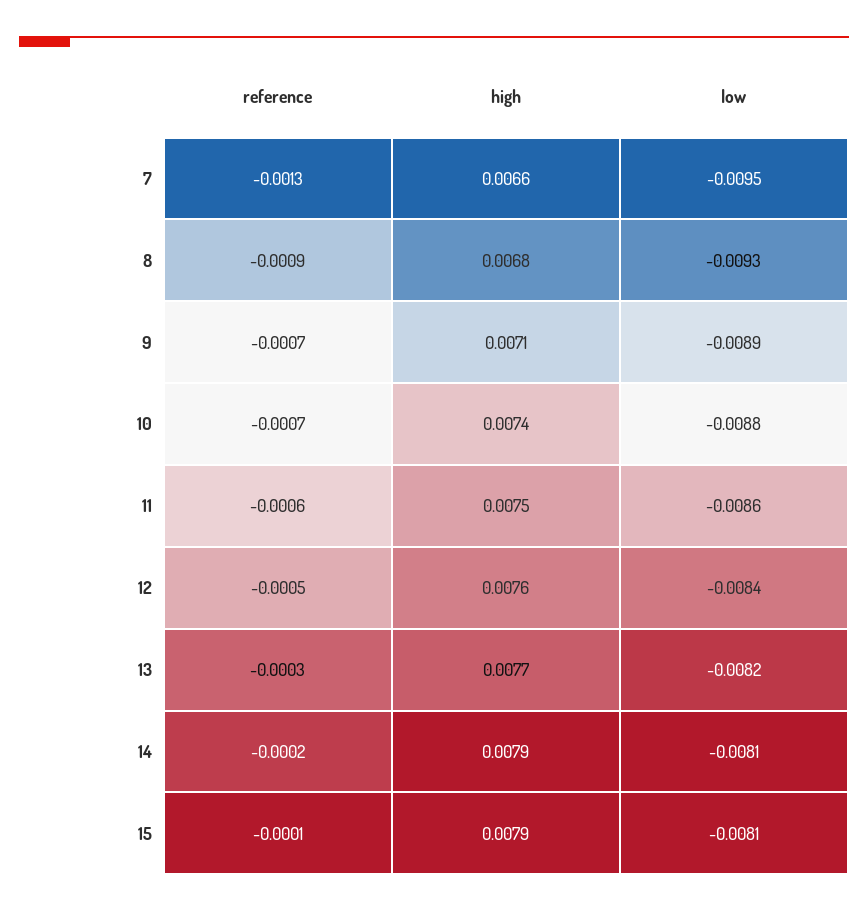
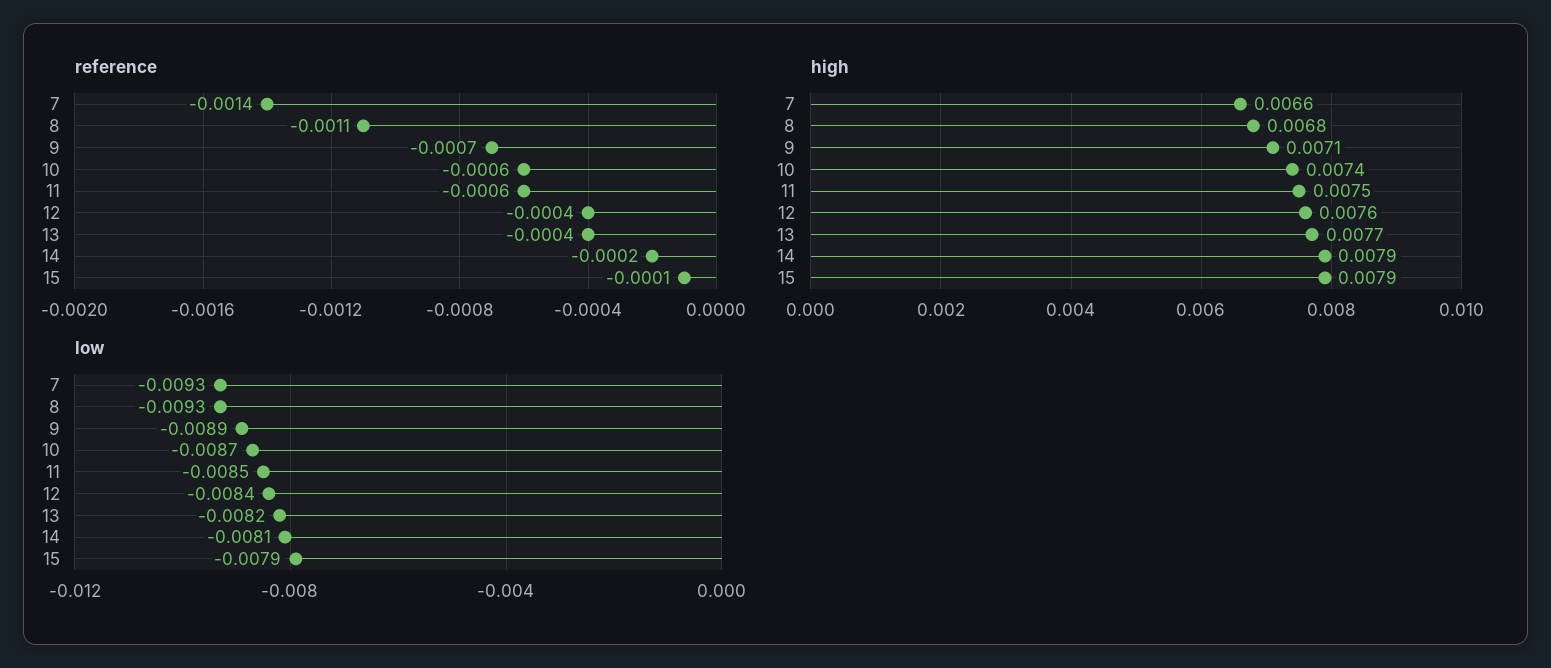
reference, 7: -0.0013 -> -0.0014
low, 7: -0.0095 -> -0.0093
reference, 8: -0.0009 -> -0.0011
reference, 10: -0.0007 -> -0.0006
low, 10: -0.0088 -> -0.0087
low, 11: -0.0086 -> -0.0085
reference, 12: -0.0005 -> -0.0004
reference, 13: -0.0003 -> -0.0004
low, 15: -0.0081 -> -0.0079

